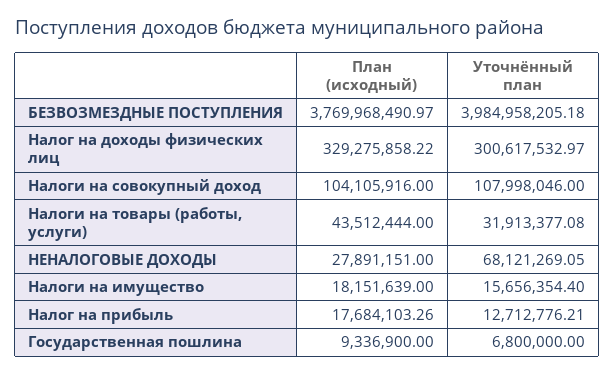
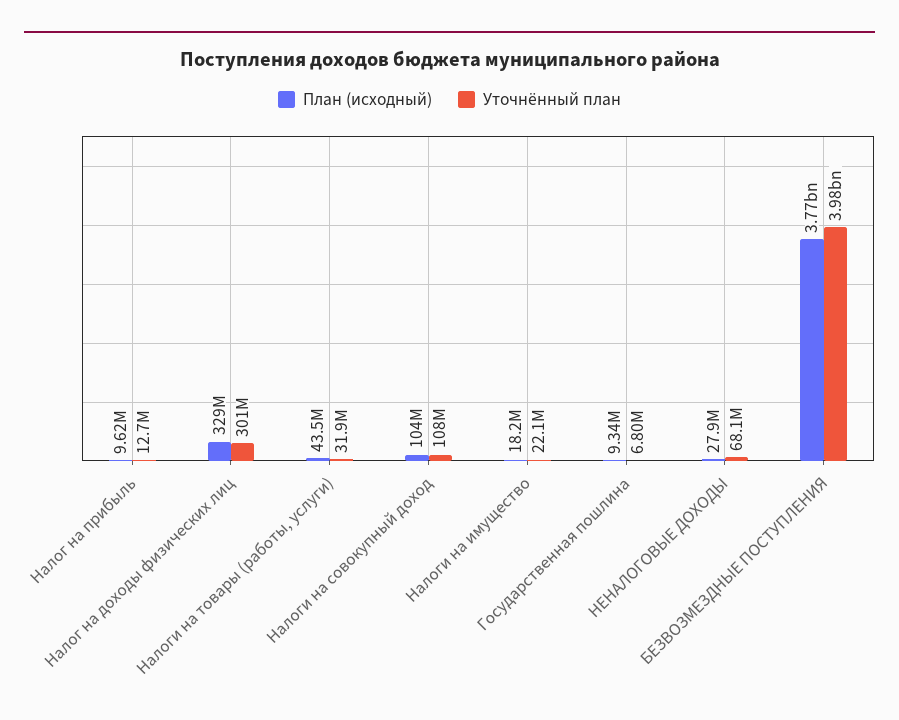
Уточнённый план, Налоги на имущество: 15656354.4 -> 22100000
План (исходный), Налог на прибыль: 17684103.26 -> 9620000

